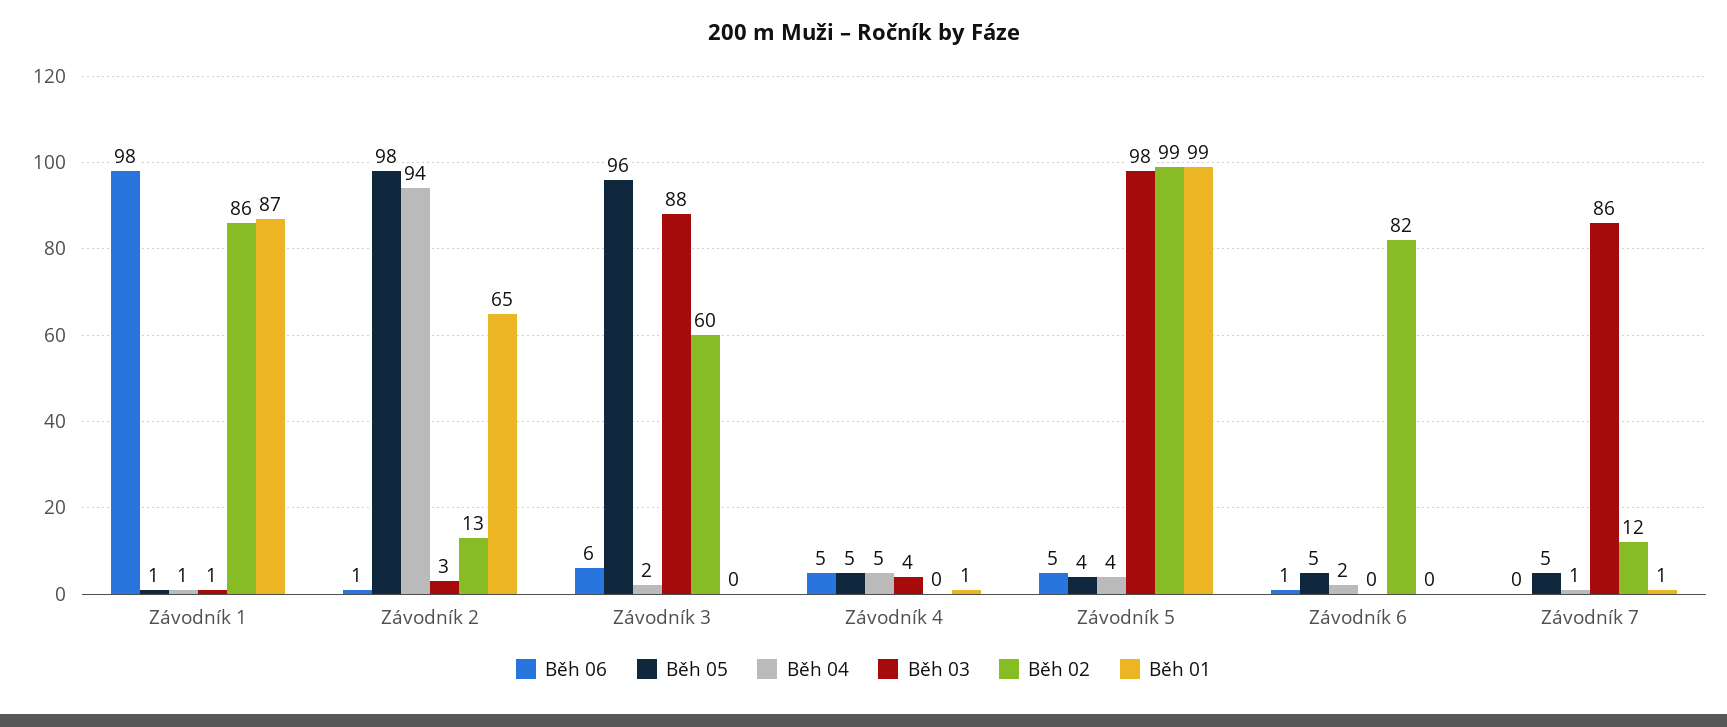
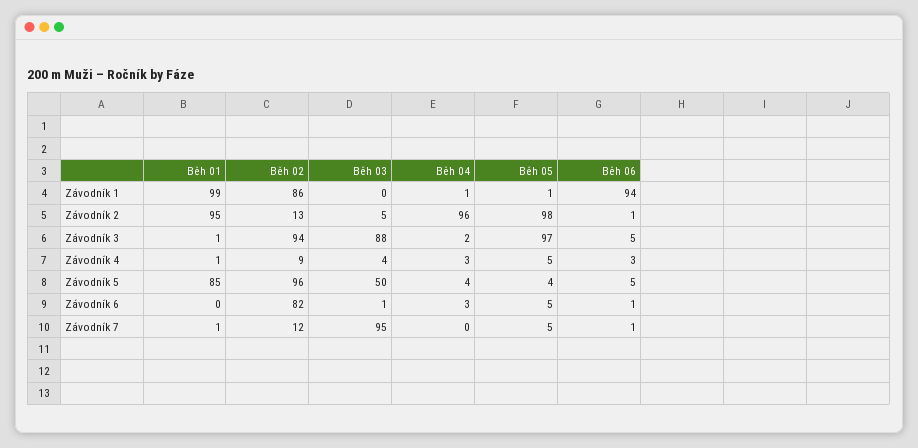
Běh 06, Závodník 1: 98 -> 94
Běh 03, Závodník 1: 1 -> 0
Běh 01, Závodník 1: 87 -> 99
Běh 04, Závodník 2: 94 -> 96
Běh 03, Závodník 2: 3 -> 5
Běh 01, Závodník 2: 65 -> 95
Běh 06, Závodník 3: 6 -> 5
Běh 05, Závodník 3: 96 -> 97
Běh 02, Závodník 3: 60 -> 94
Běh 01, Závodník 3: 0 -> 1
Běh 06, Závodník 4: 5 -> 3
Běh 04, Závodník 4: 5 -> 3
Běh 02, Závodník 4: 0 -> 9
Běh 03, Závodník 5: 98 -> 50
Běh 02, Závodník 5: 99 -> 96
Běh 01, Závodník 5: 99 -> 85
Běh 04, Závodník 6: 2 -> 3
Běh 03, Závodník 6: 0 -> 1
Běh 06, Závodník 7: 0 -> 1
Běh 04, Závodník 7: 1 -> 0
Běh 03, Závodník 7: 86 -> 95

